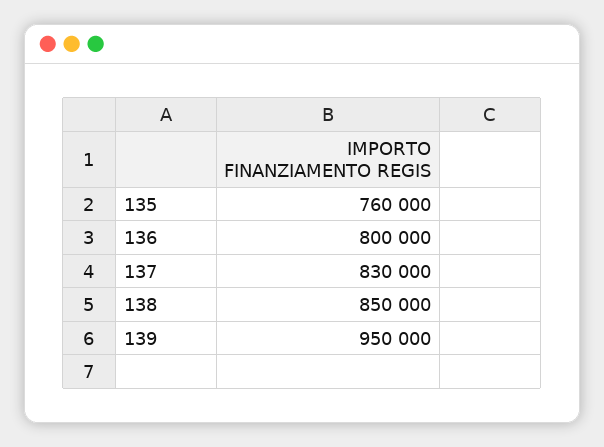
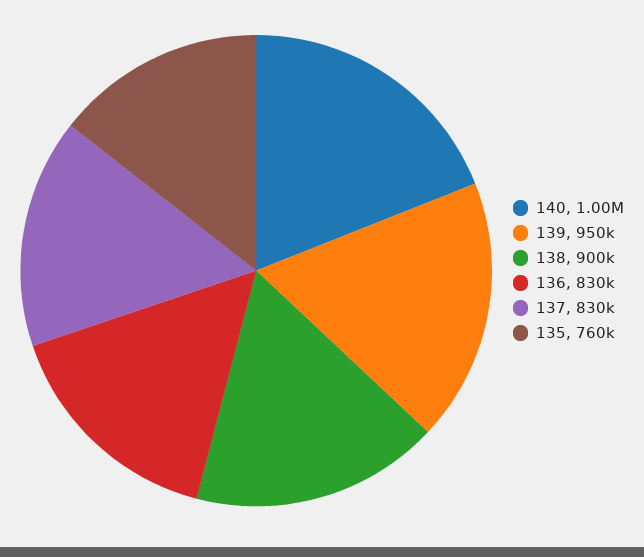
136: 800000 -> 830000
138: 850000 -> 900000
140: none -> 1000000

